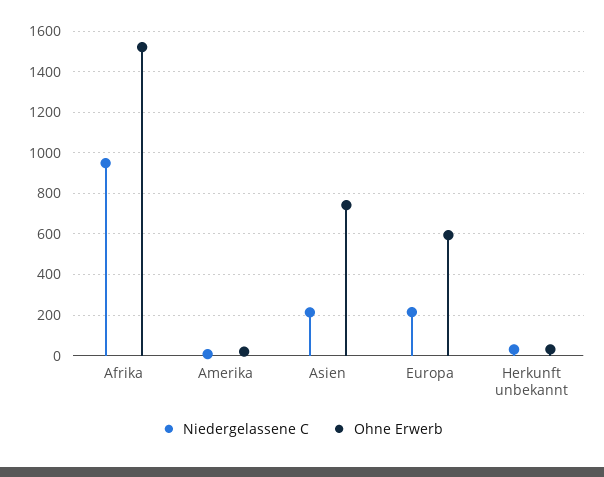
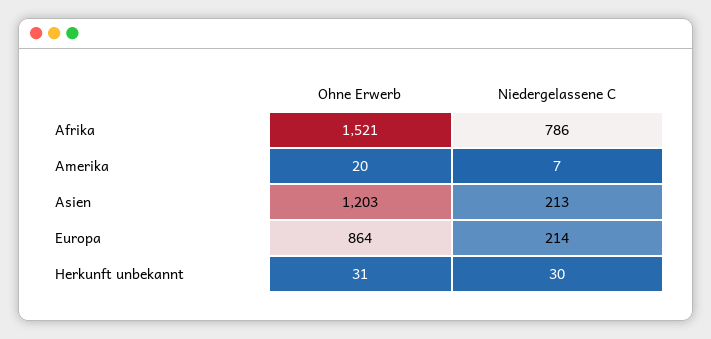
Niedergelassene C, Afrika: 950 -> 786
Ohne Erwerb, Asien: 750 -> 1203
Ohne Erwerb, Europa: 600 -> 864

